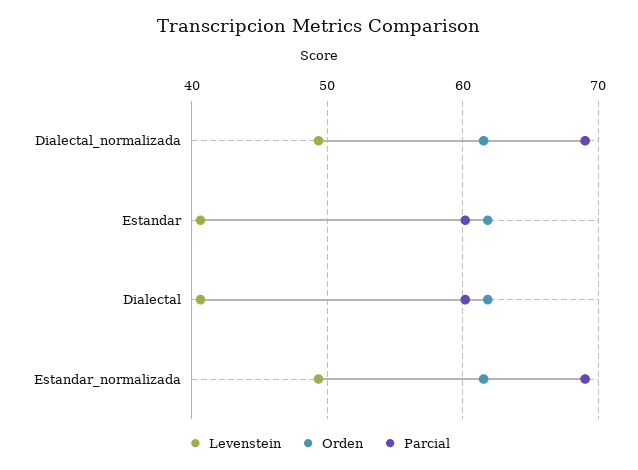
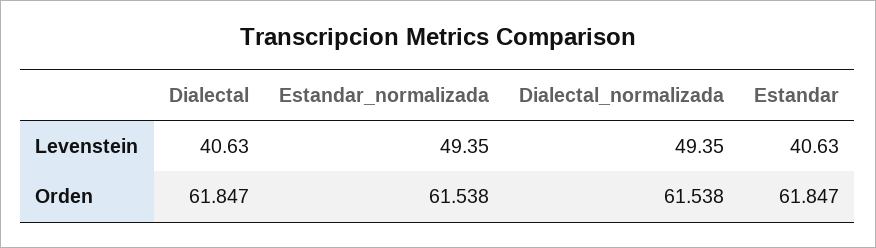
Parcial, Dialectal_normalizada: 69 -> none
Parcial, Estandar: 60 -> none
Parcial, Dialectal: 60 -> none
Parcial, Estandar_normalizada: 69 -> none

